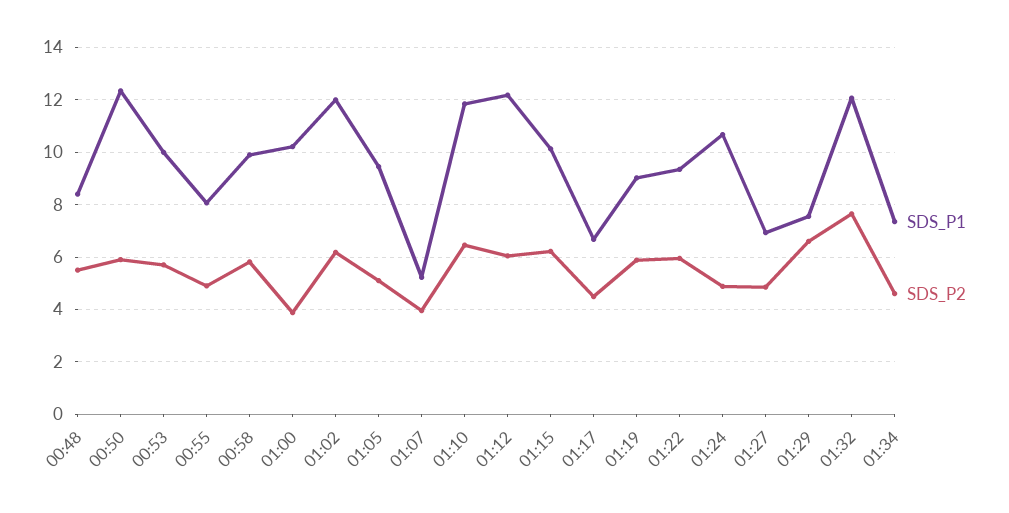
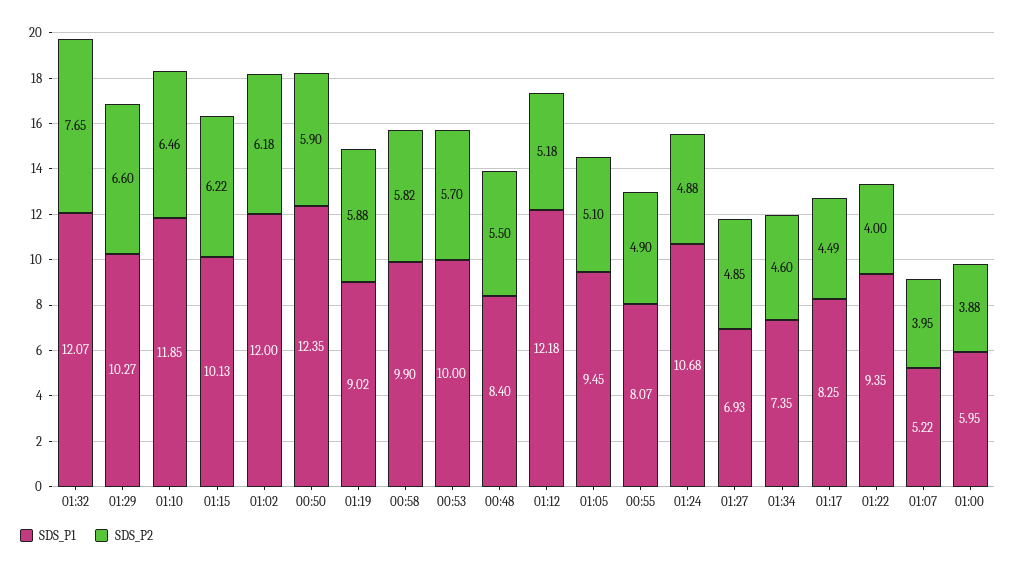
SDS_P1, 01:00: 10.25 -> 5.95
SDS_P2, 01:12: 6 -> 5.18
SDS_P1, 01:17: 6.75 -> 8.25
SDS_P2, 01:22: 6 -> 4
SDS_P1, 01:29: 7.5 -> 10.27

